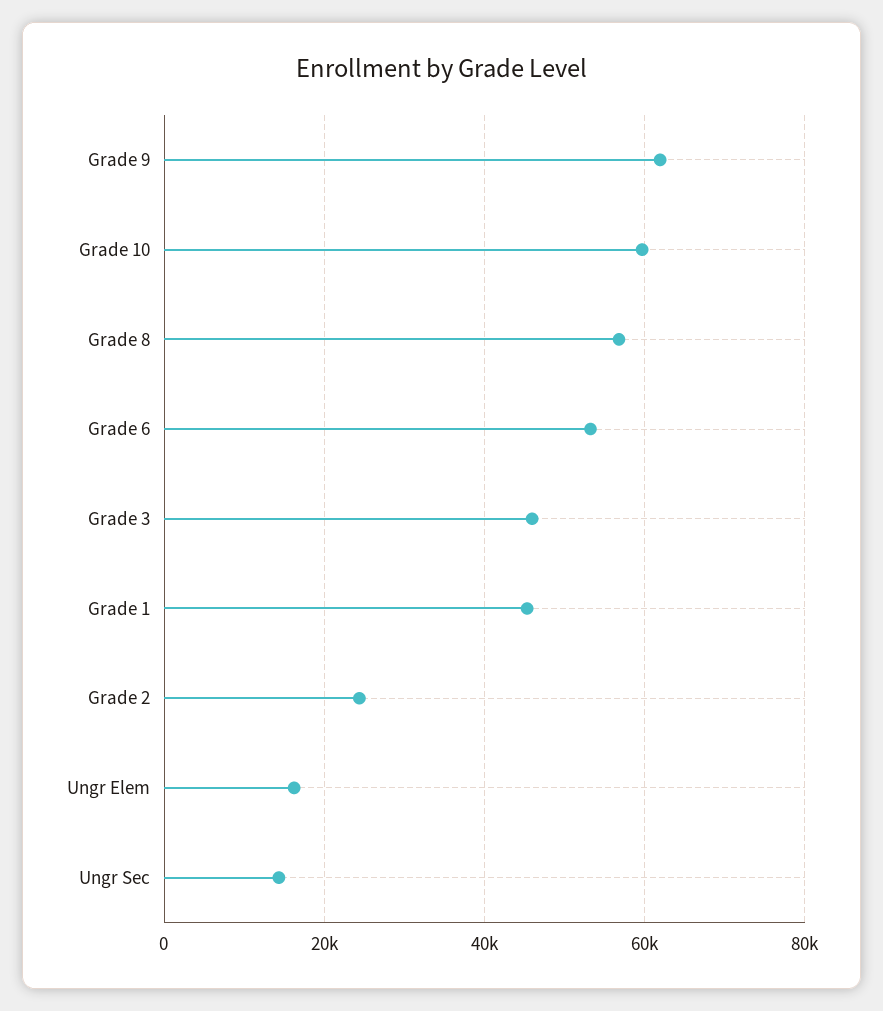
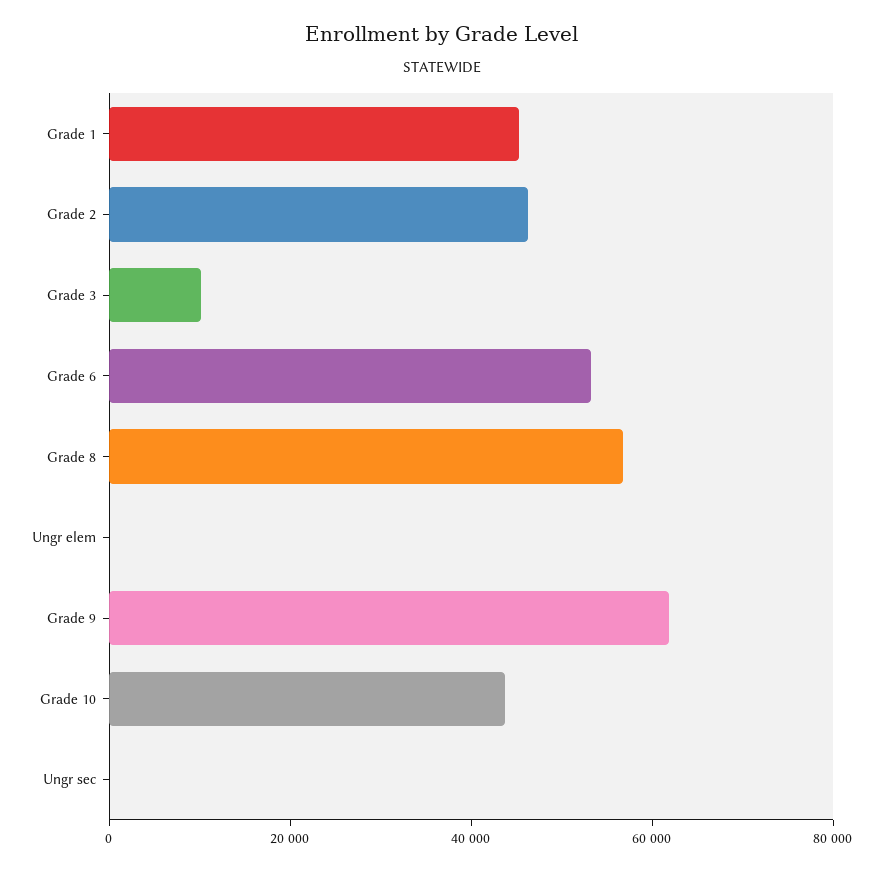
Grade 10: 60000 -> 45000
Grade 3: 46000 -> 10000
Grade 2: 24000 -> 45000
Ungr Elem: 16000 -> 0
Ungr Sec: 14000 -> 0

